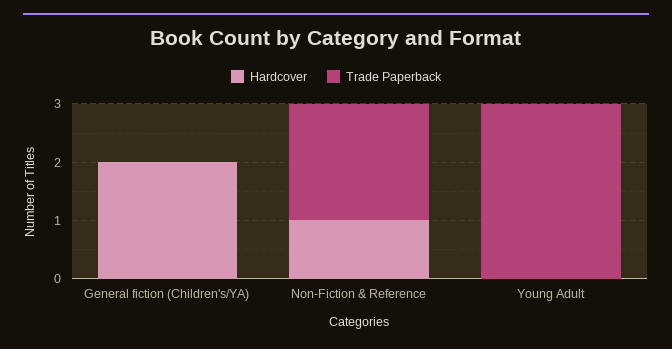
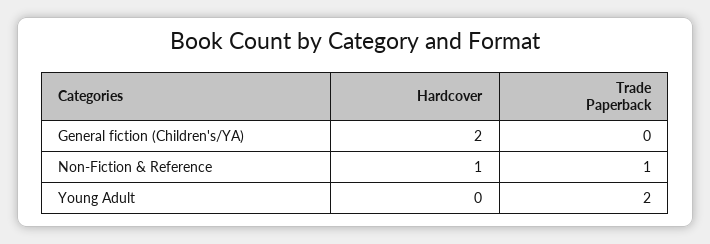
Trade Paperback, Non-Fiction & Reference: 2 -> 1
Trade Paperback, Young Adult: 3 -> 2

